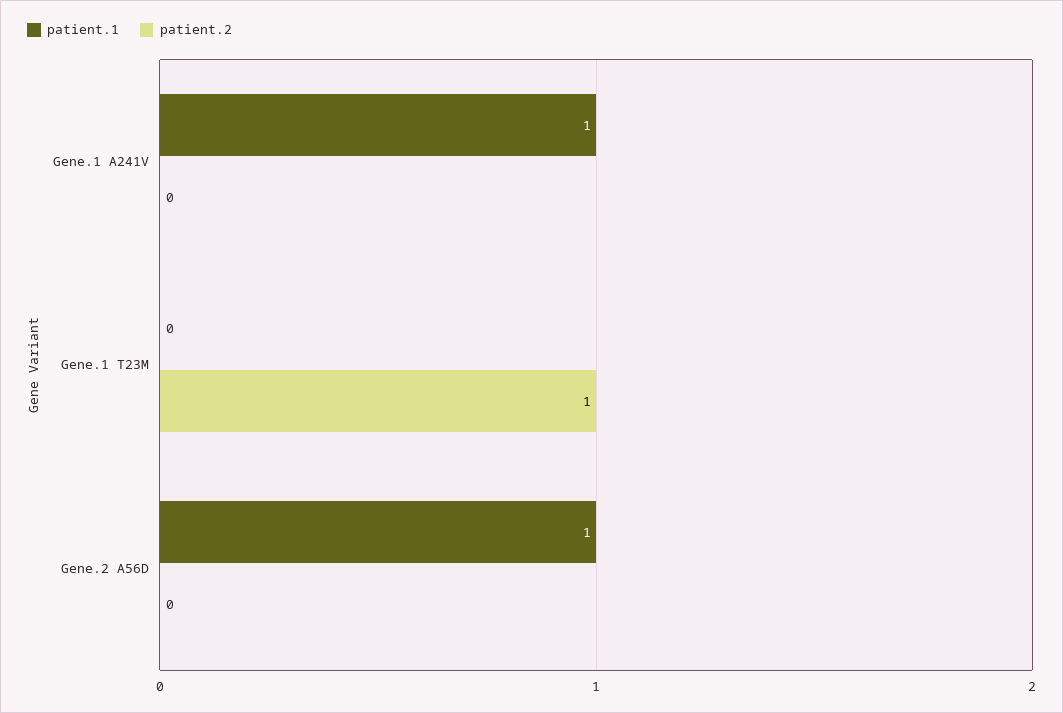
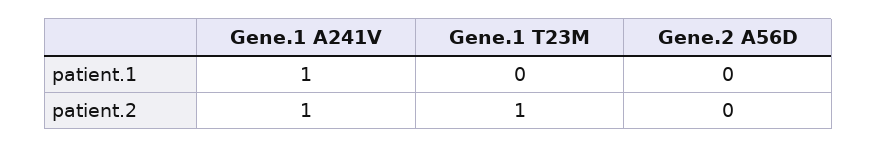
patient.2, Gene.1 A241V: 0 -> 1
patient.1, Gene.2 A56D: 1 -> 0

